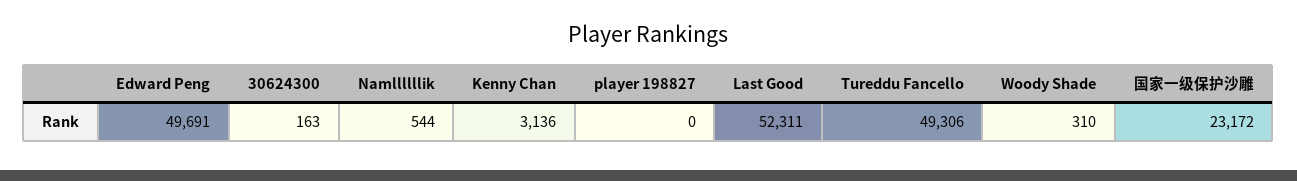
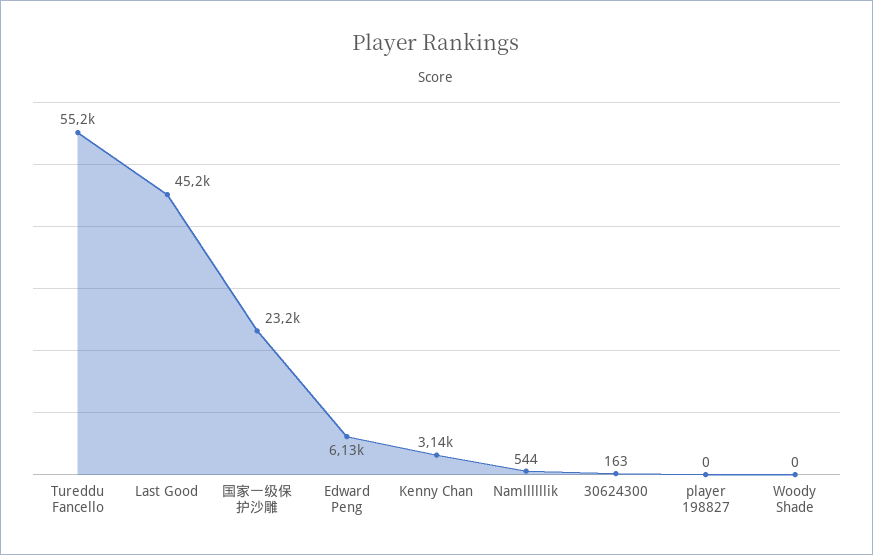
Edward Peng: 49691 -> 6130
Last Good: 52311 -> 45200
Tureddu Fancello: 49306 -> 55200
Woody Shade: 310 -> 0

